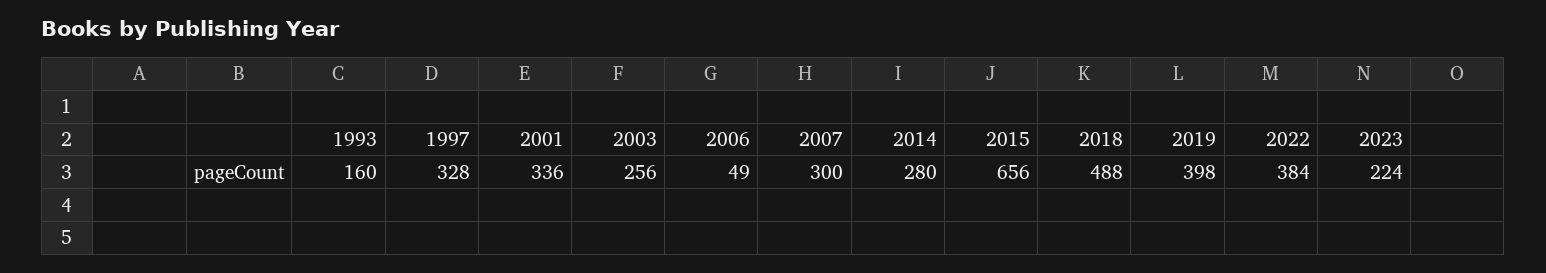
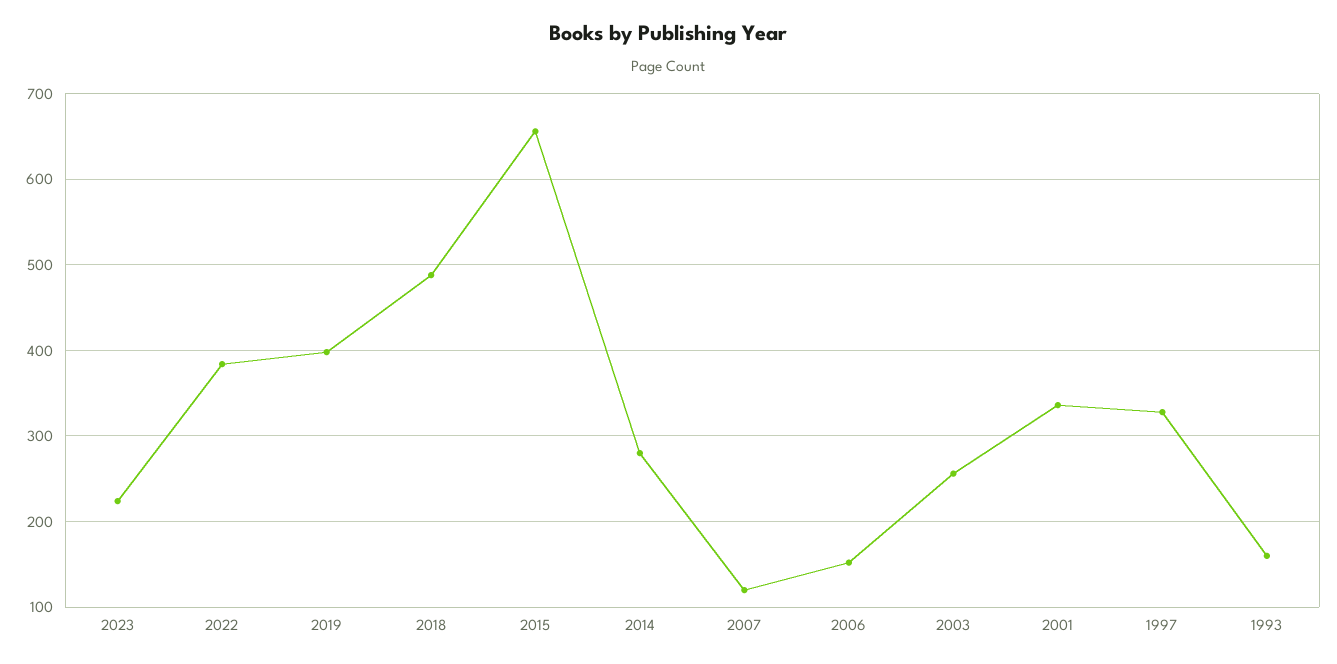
2006: 49 -> 150
2007: 300 -> 120

